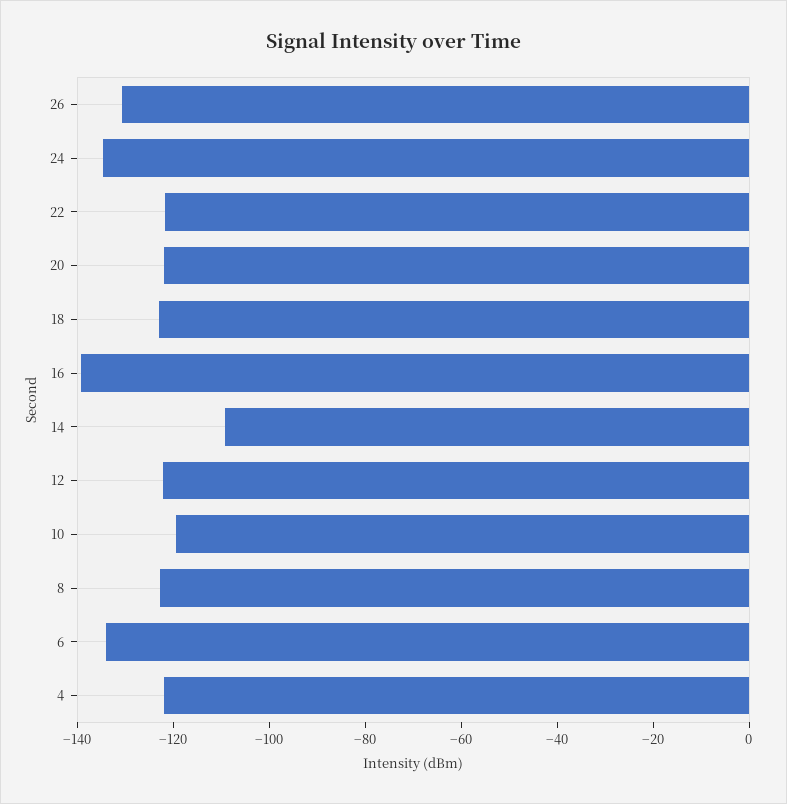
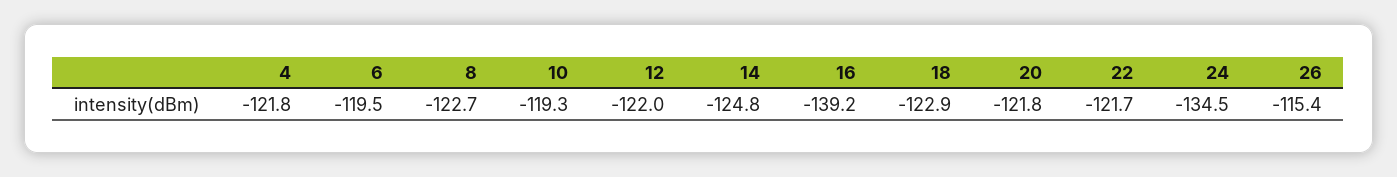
26: -130 -> -115.4
14: -110 -> -124.8
6: -135 -> -119.5

